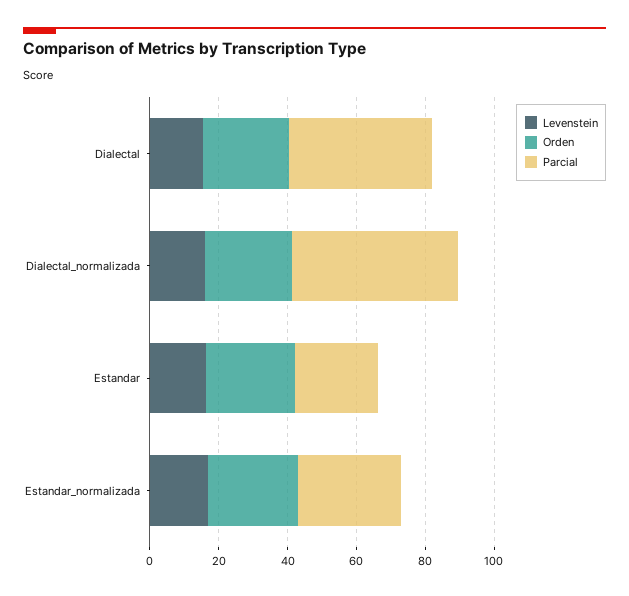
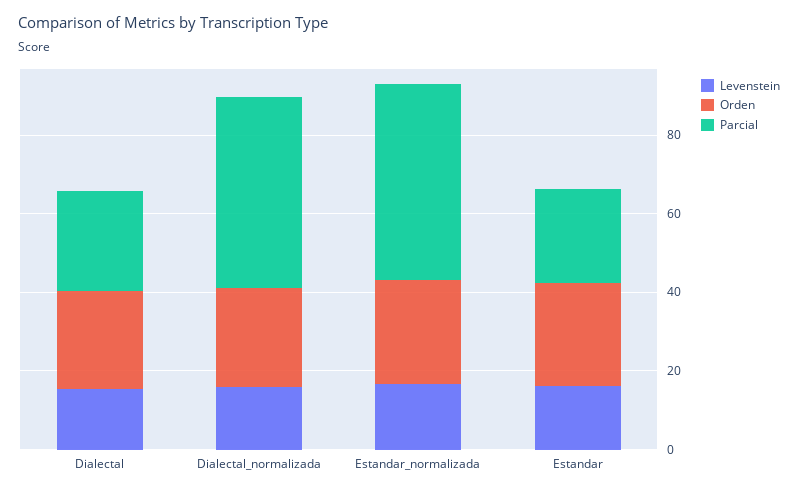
Parcial, Dialectal: 40 -> 25
Parcial, Estandar_normalizada: 30 -> 50

